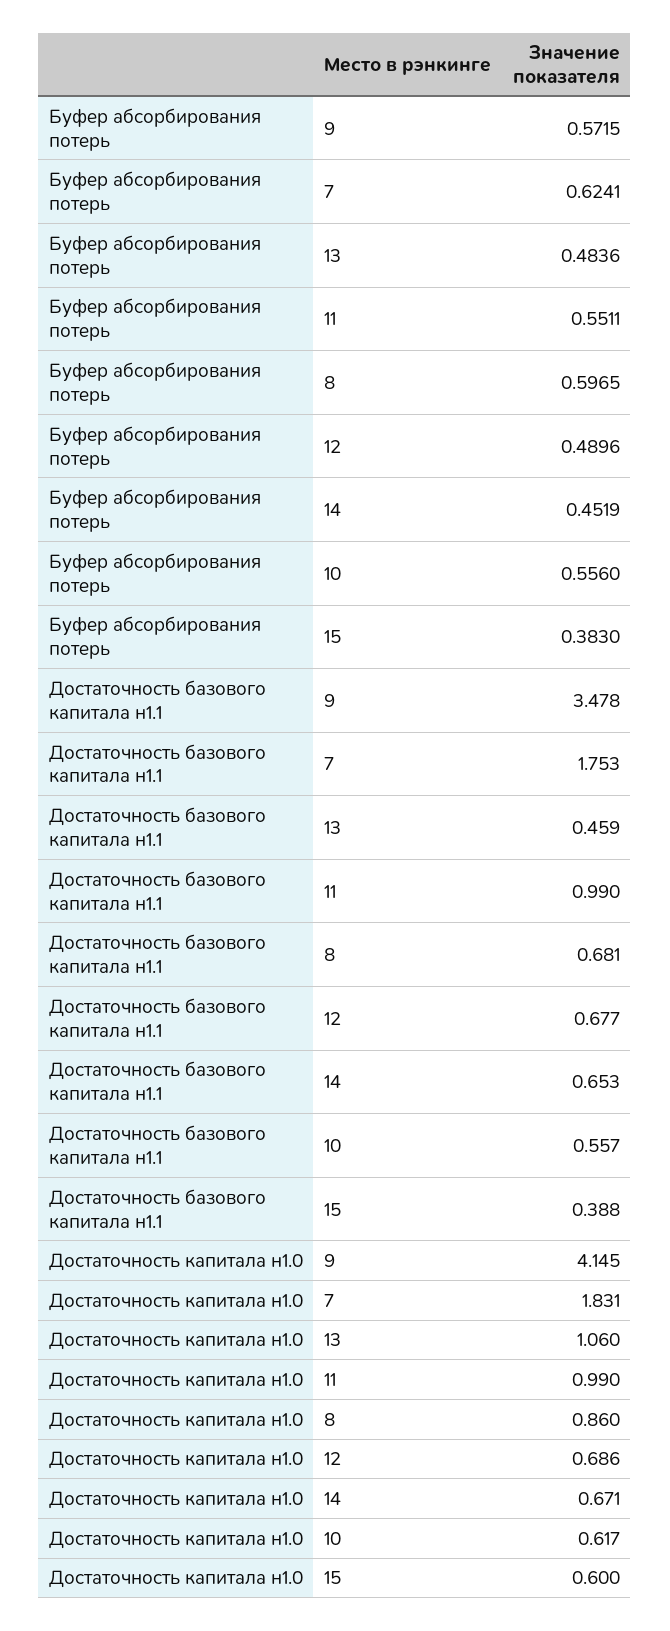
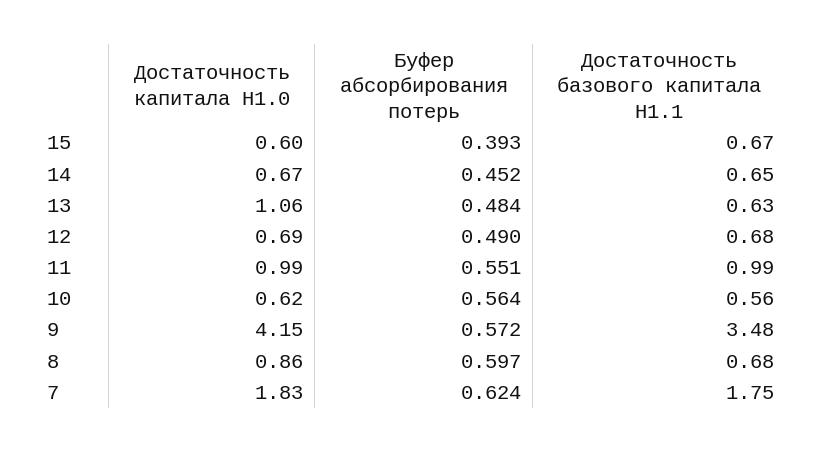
Буфер абсорбирования потерь, 10: 0.556 -> 0.564
Буфер абсорбирования потерь, 15: 0.383 -> 0.393
Достаточность базового капитала н1.1, 13: 0.459 -> 0.63
Достаточность базового капитала н1.1, 15: 0.388 -> 0.67

